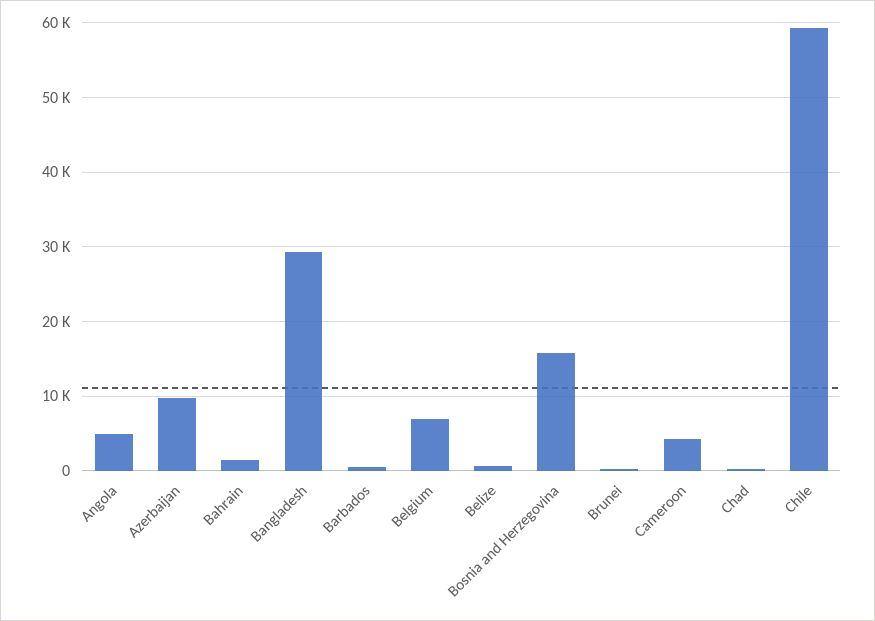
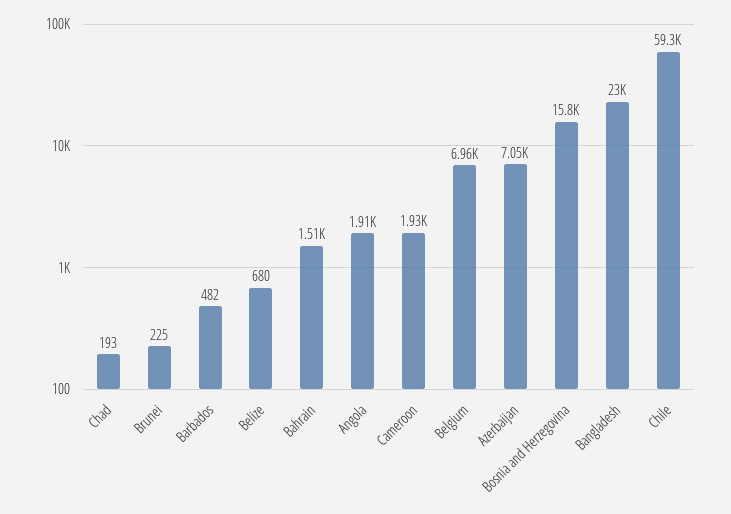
Angola: 5000 -> 1910
Azerbaijan: 10000 -> 7050
Bangladesh: 29000 -> 23000
Cameroon: 4000 -> 1930

